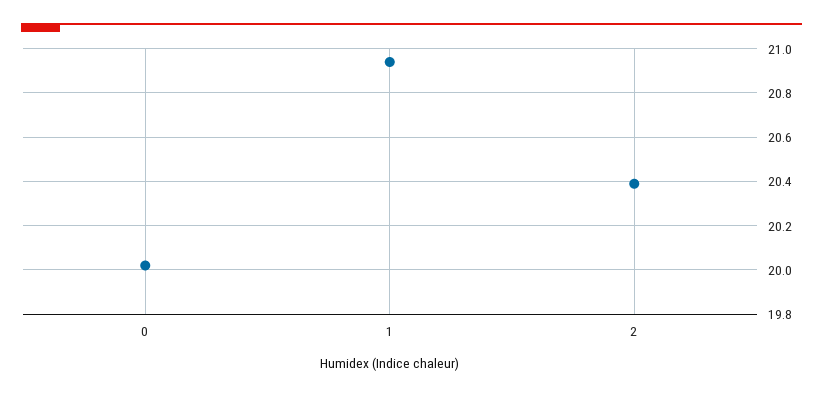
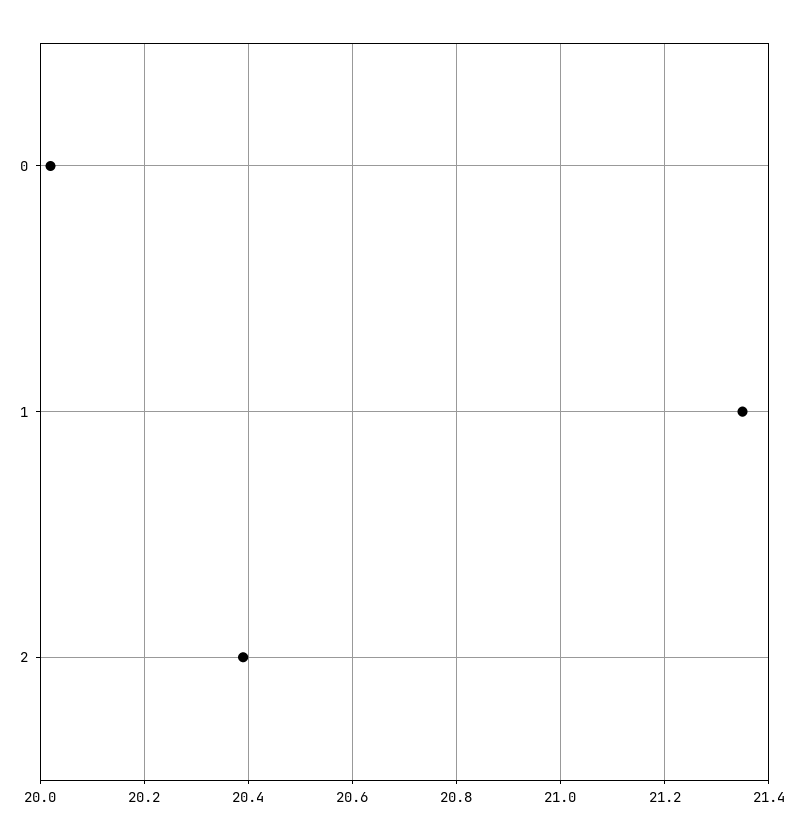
1: 20.95 -> 21.35

